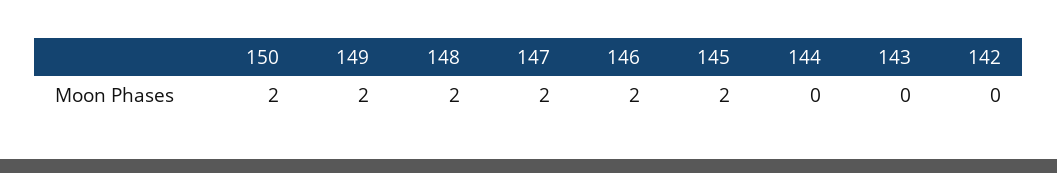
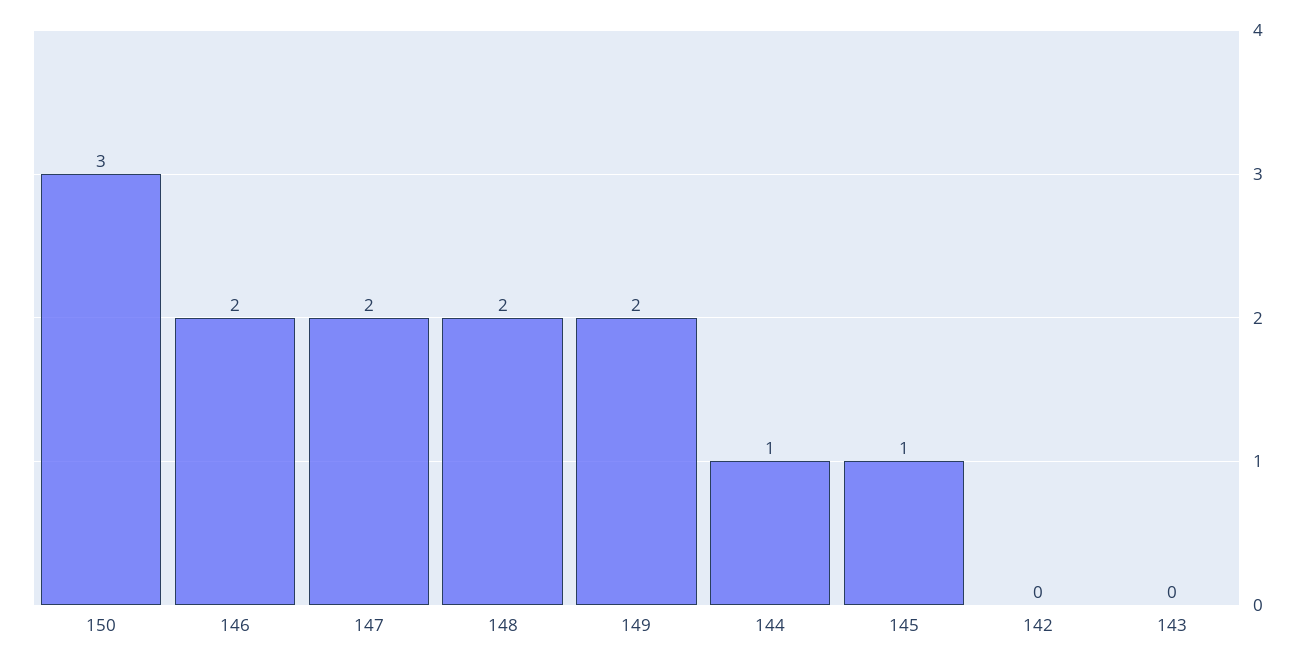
150: 2 -> 3
145: 2 -> 1
144: 0 -> 1

